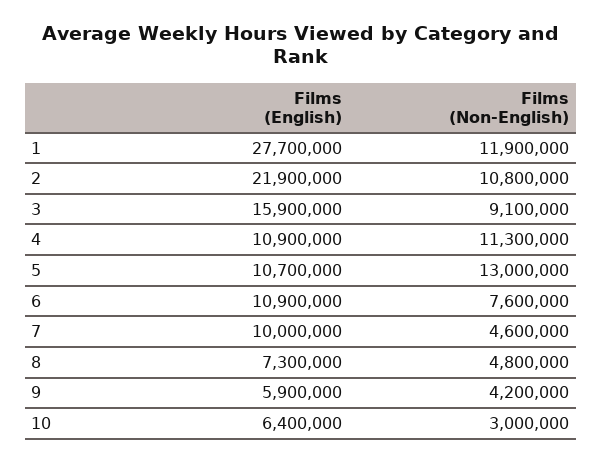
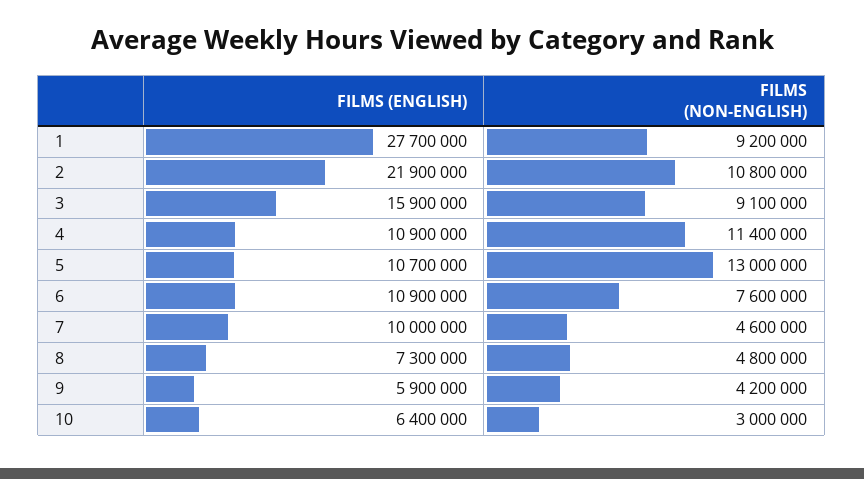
Films (Non-English), 1: 11900000 -> 9200000
Films (Non-English), 4: 11300000 -> 11400000

